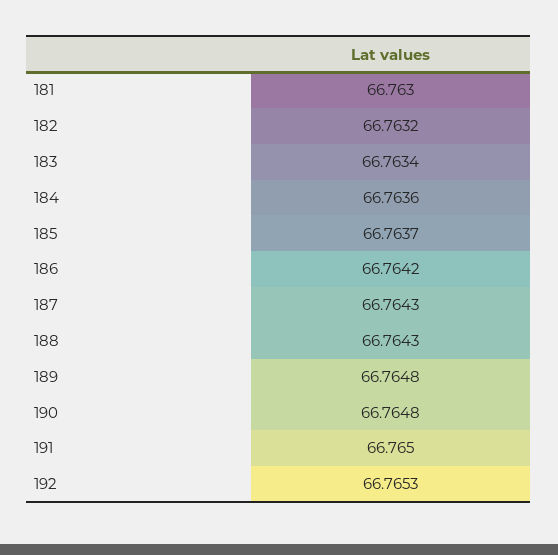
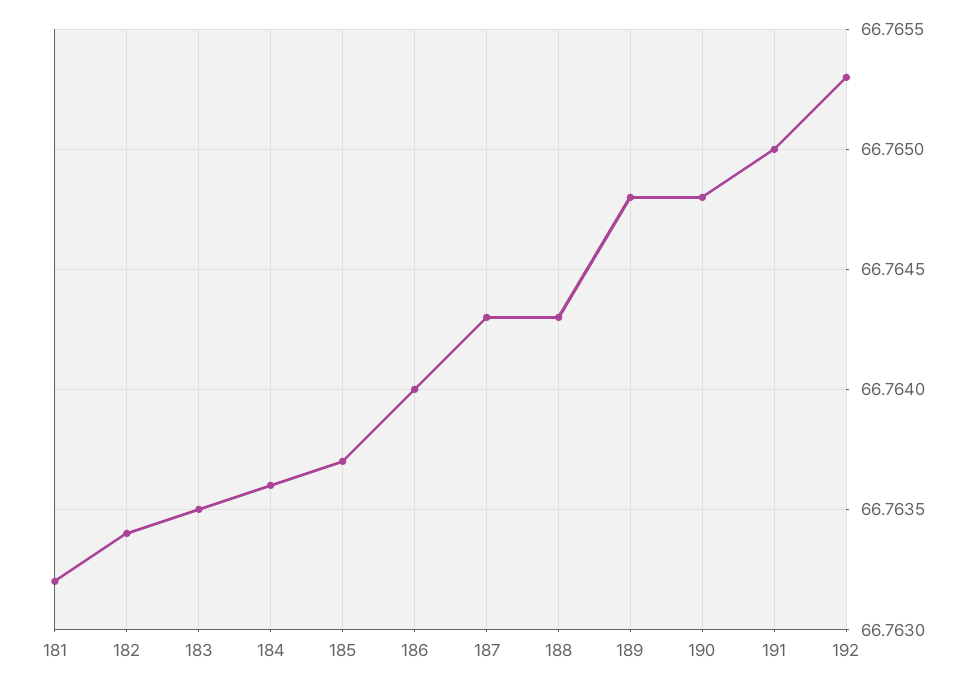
181: 66.763 -> 66.7632
182: 66.7632 -> 66.7634
183: 66.7634 -> 66.7635
186: 66.7642 -> 66.764

